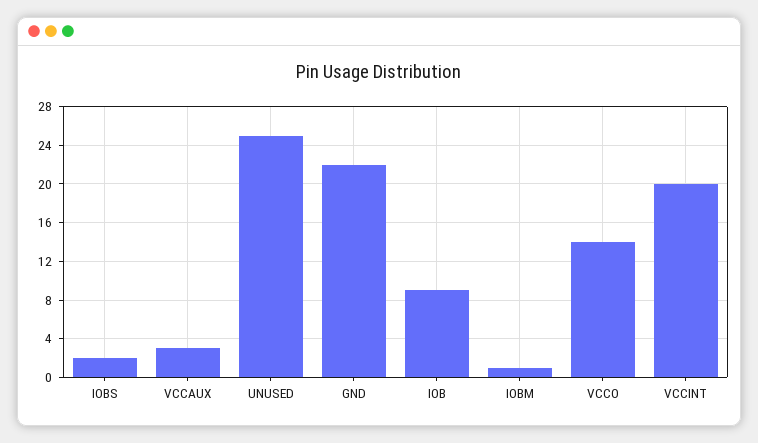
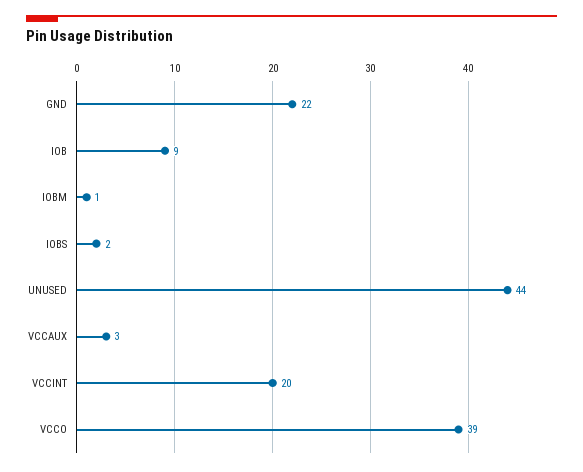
UNUSED: 25 -> 44
VCCO: 14 -> 39

